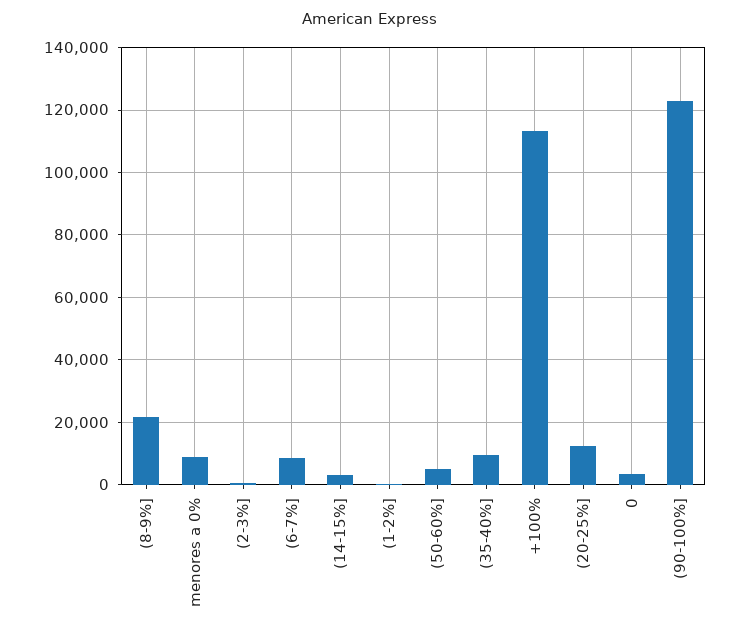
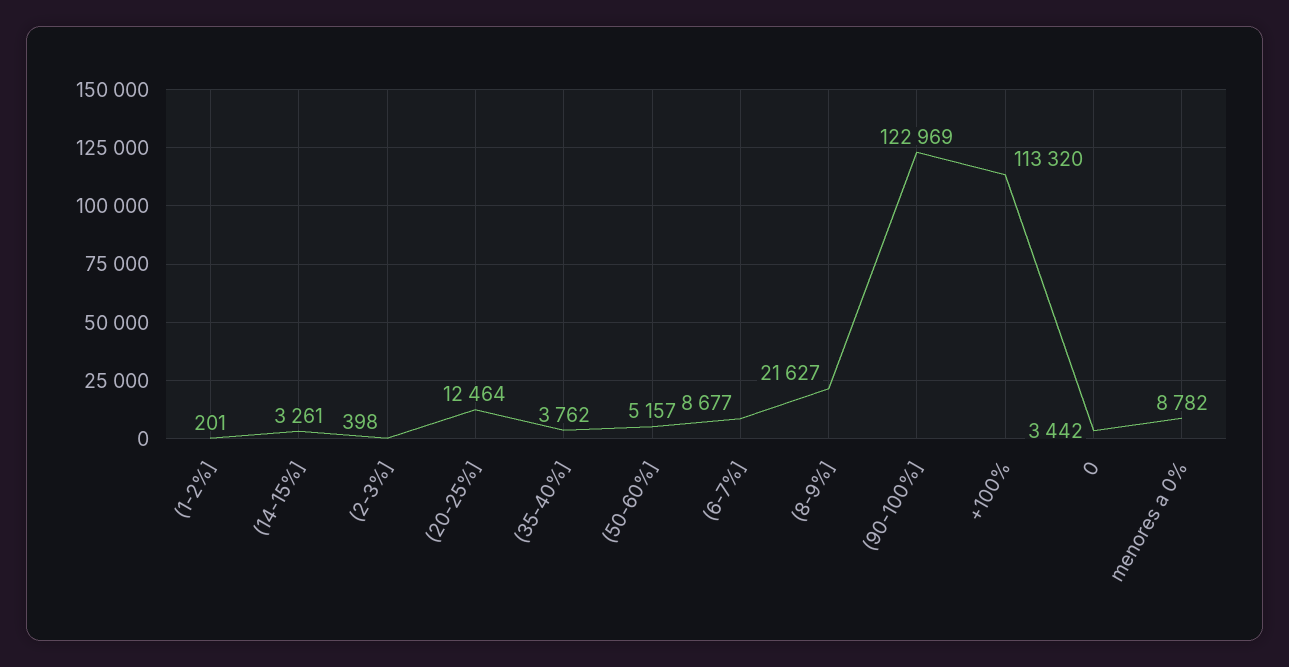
(35-40%]: 10000 -> 3762

